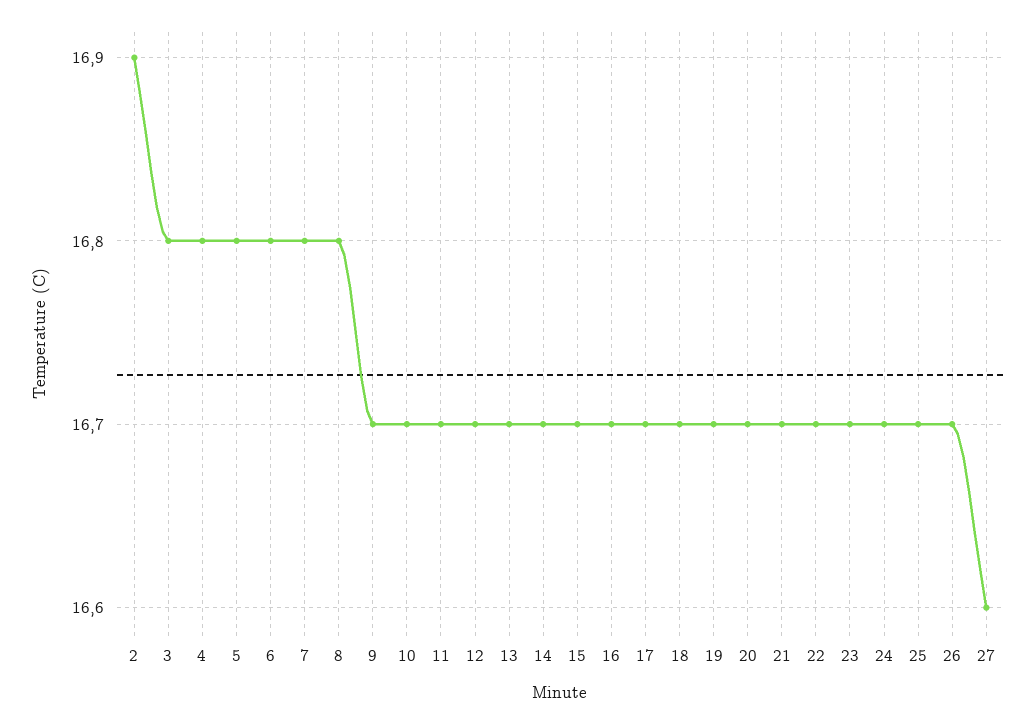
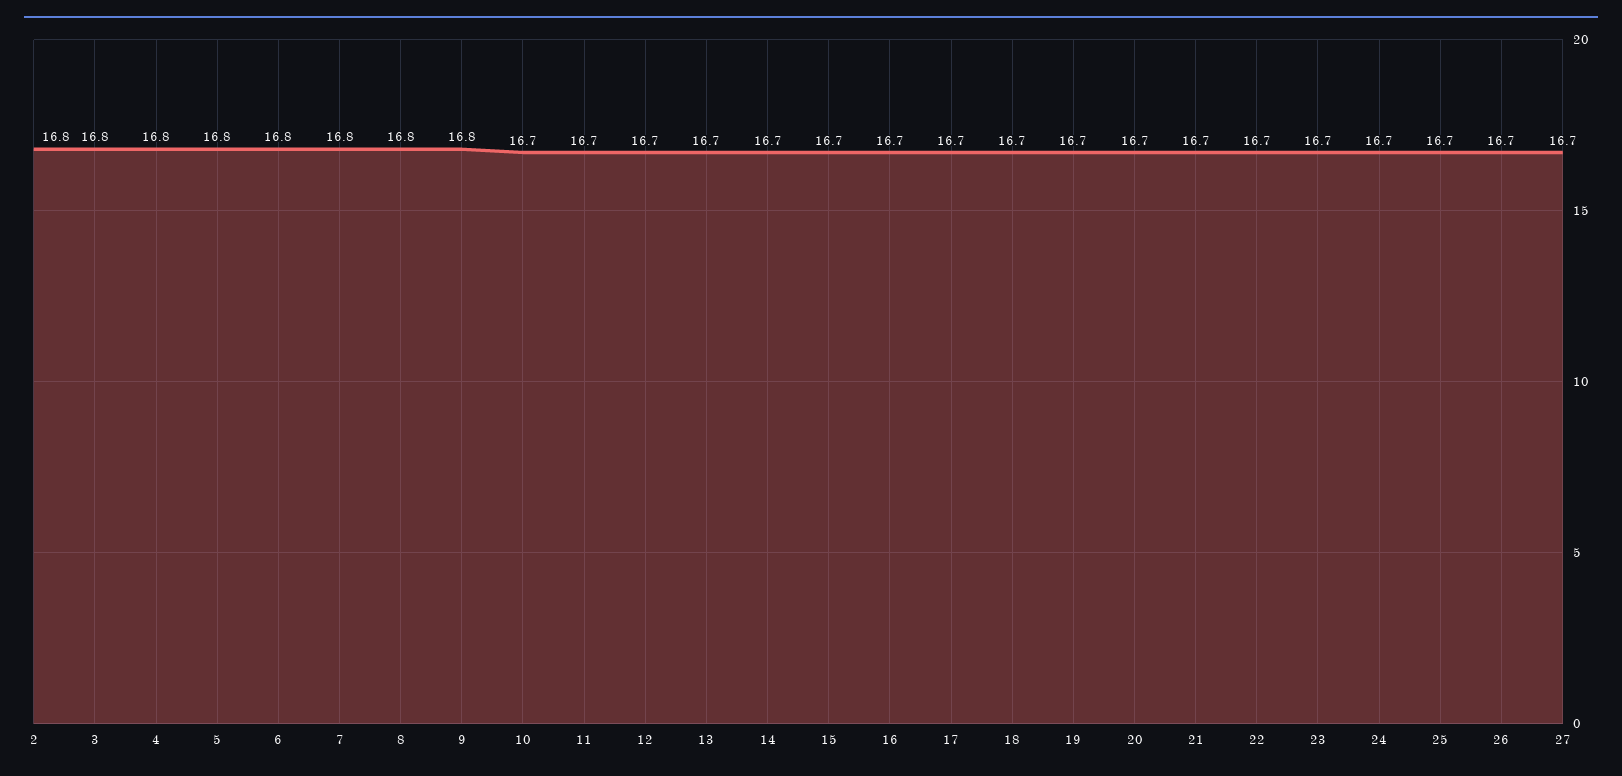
2: 16.9 -> 16.8
9: 16.7 -> 16.8
27: 16.6 -> 16.7

